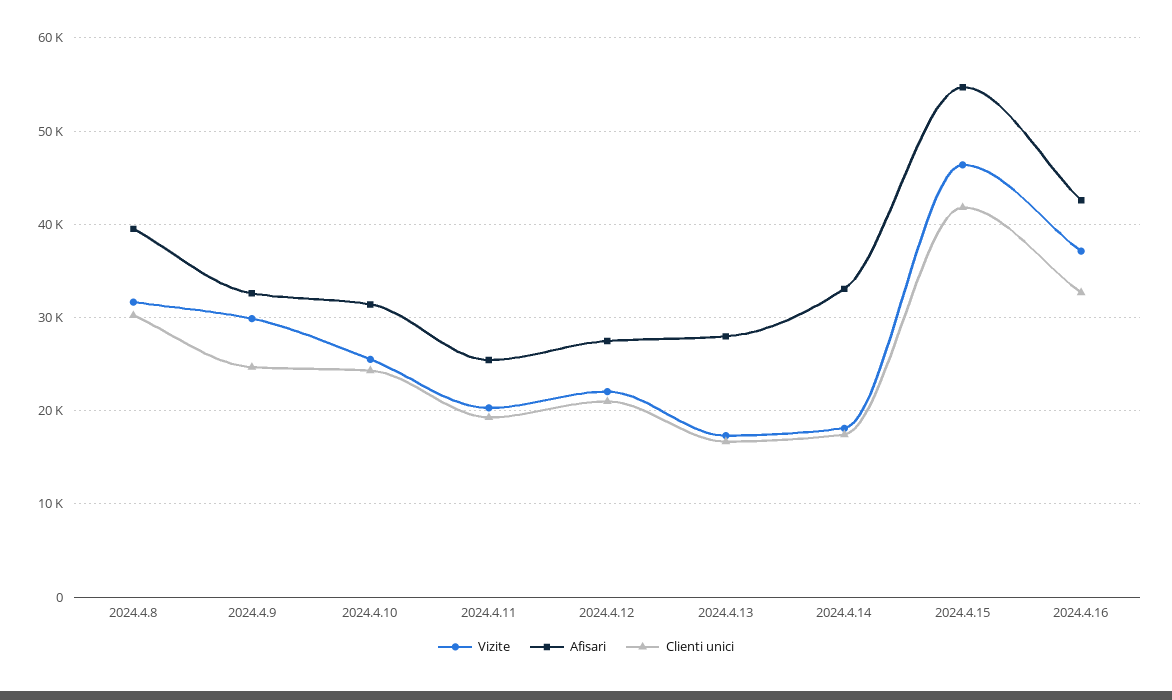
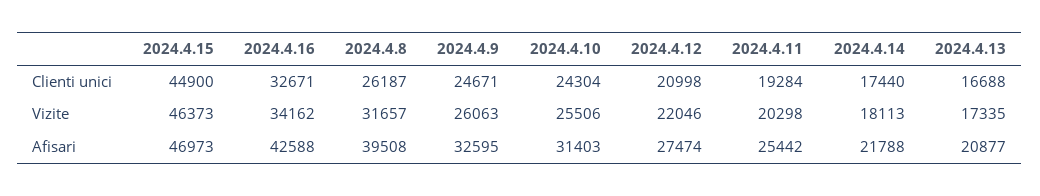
Clienti unici, 2024.4.8: 30000 -> 26187
Vizite, 2024.4.9: 30000 -> 26063
Afisari, 2024.4.13: 28000 -> 20877
Afisari, 2024.4.14: 33000 -> 21788
Afisari, 2024.4.15: 55000 -> 46973
Clienti unici, 2024.4.15: 42000 -> 44900
Vizite, 2024.4.16: 37000 -> 34162

